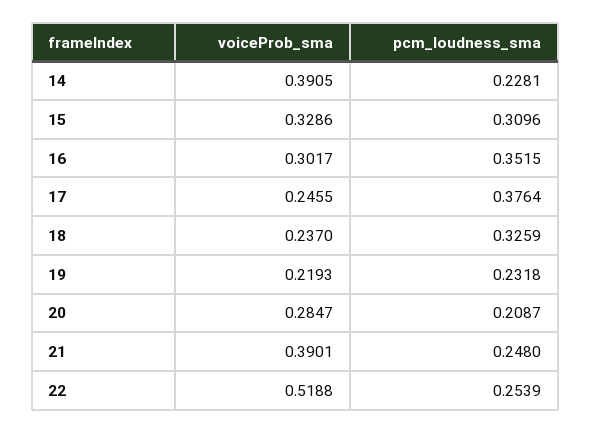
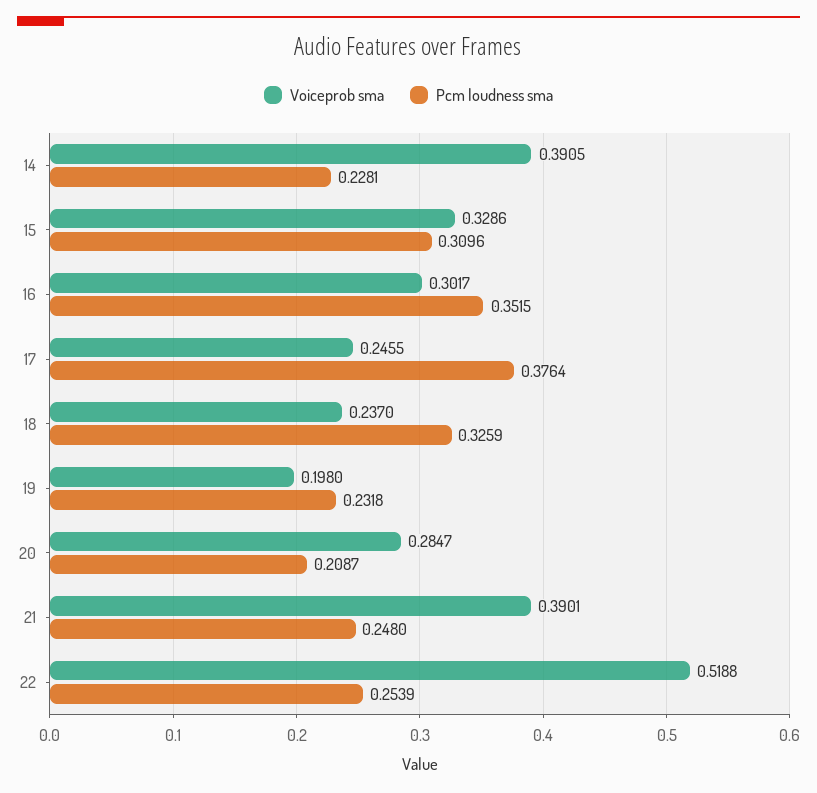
voiceProb_sma, 19: 0.2193 -> 0.198

